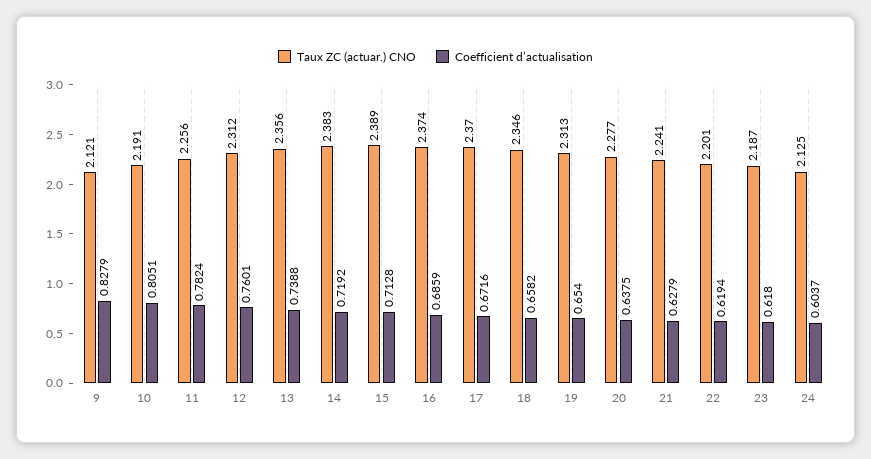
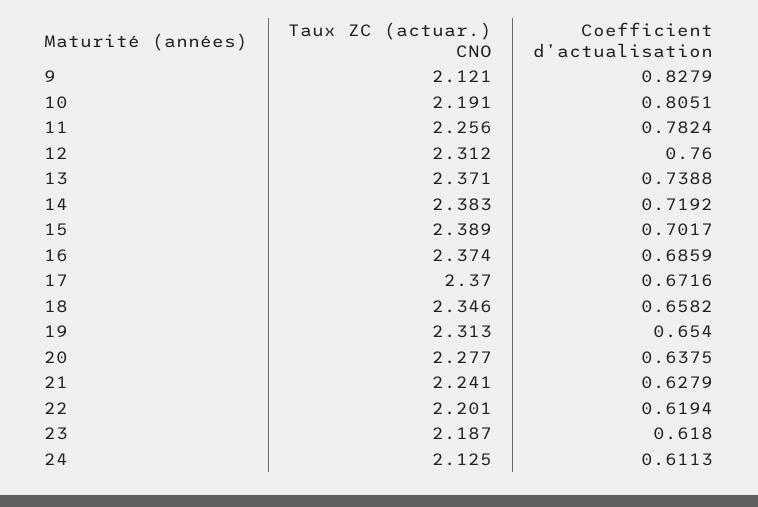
Coefficient d’actualisation, 12: 0.7601 -> 0.76
Taux ZC (actuar.) CNO, 13: 2.356 -> 2.371
Coefficient d’actualisation, 15: 0.7128 -> 0.7017
Coefficient d’actualisation, 24: 0.6037 -> 0.6113

